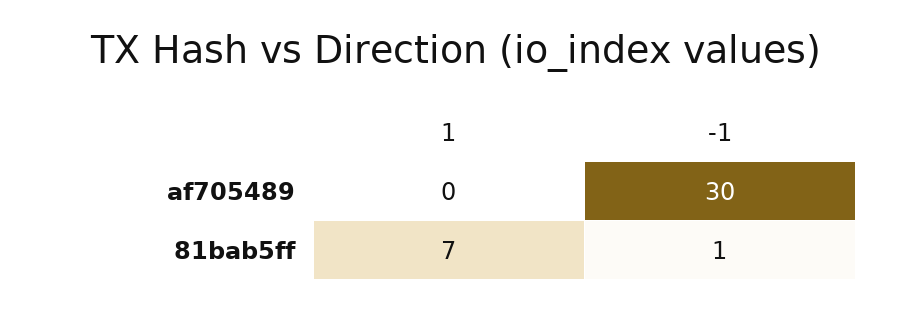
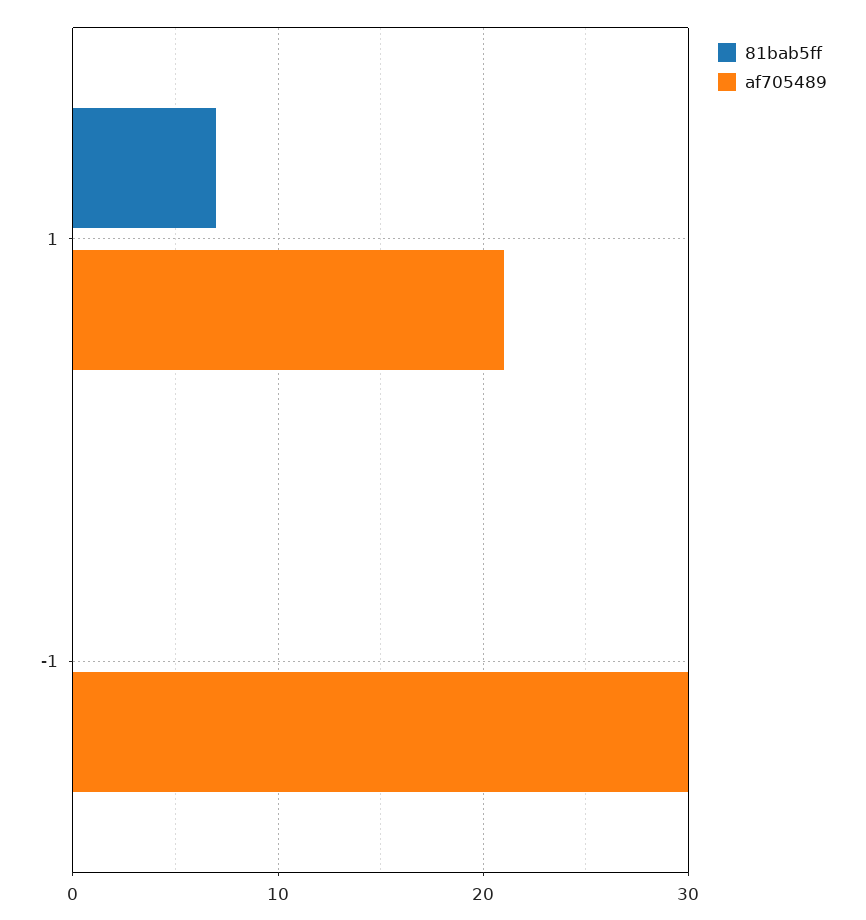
af705489, 1: 0 -> 21
81bab5ff, -1: 1 -> 0

